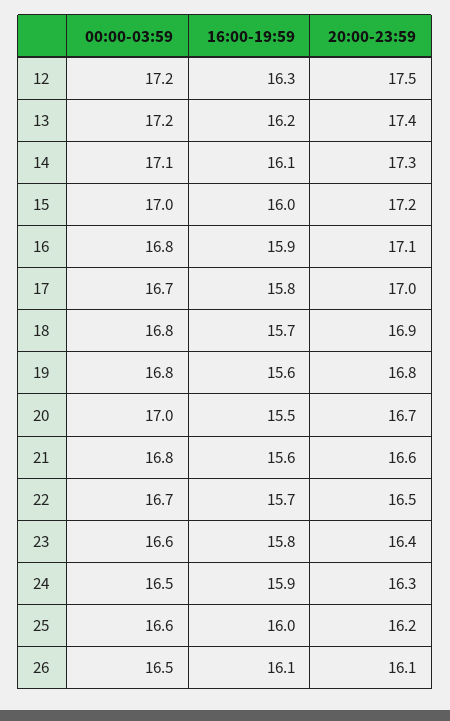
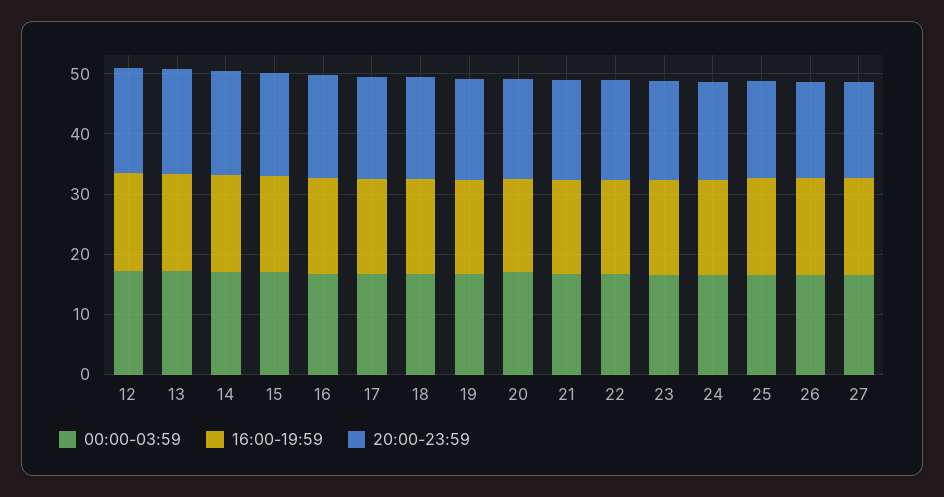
00:00-03:59, 27: none -> 16
16:00-19:59, 27: none -> 16
20:00-23:59, 27: none -> 16

